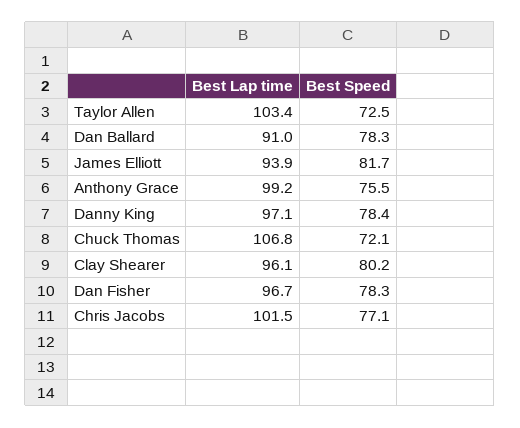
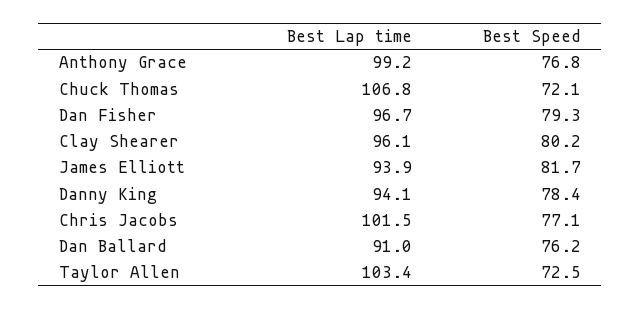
Best Speed, Dan Ballard: 78.3 -> 76.2
Best Speed, Anthony Grace: 75.5 -> 76.8
Best Lap time, Danny King: 97.1 -> 94.1
Best Speed, Dan Fisher: 78.3 -> 79.3

